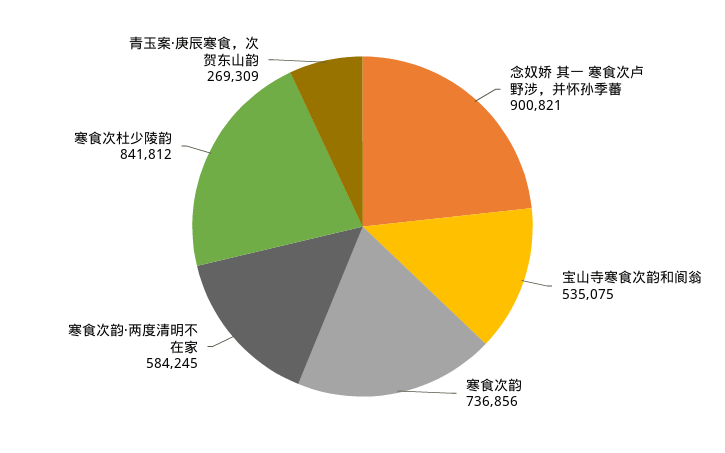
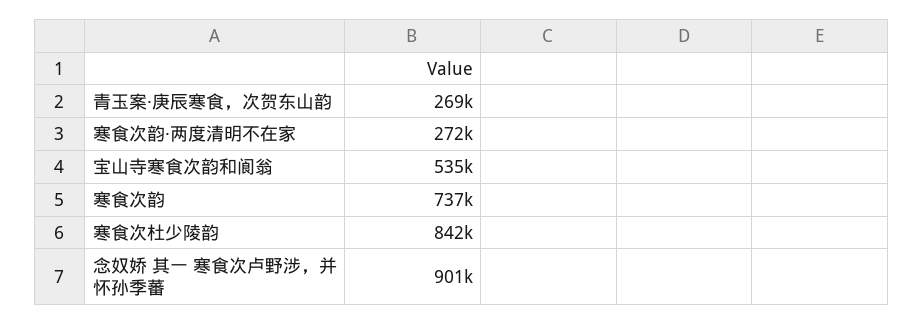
寒食次韵·两度清明不在家: 584245 -> 272000

